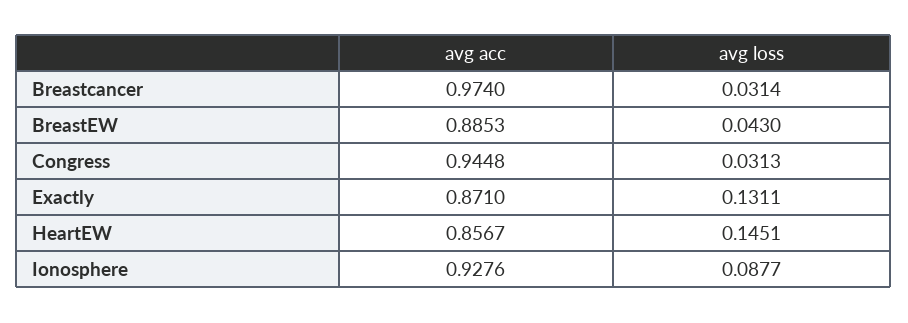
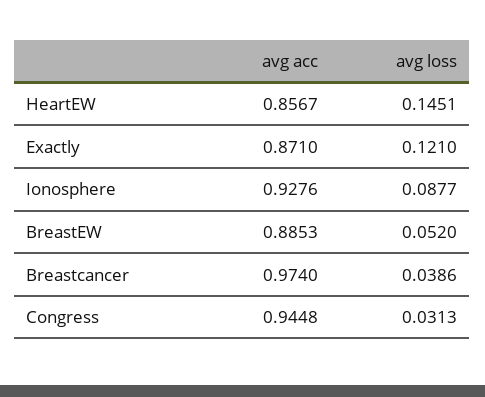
avg loss, Breastcancer: 0.0314 -> 0.0386
avg loss, BreastEW: 0.043 -> 0.052
avg loss, Exactly: 0.1311 -> 0.121

